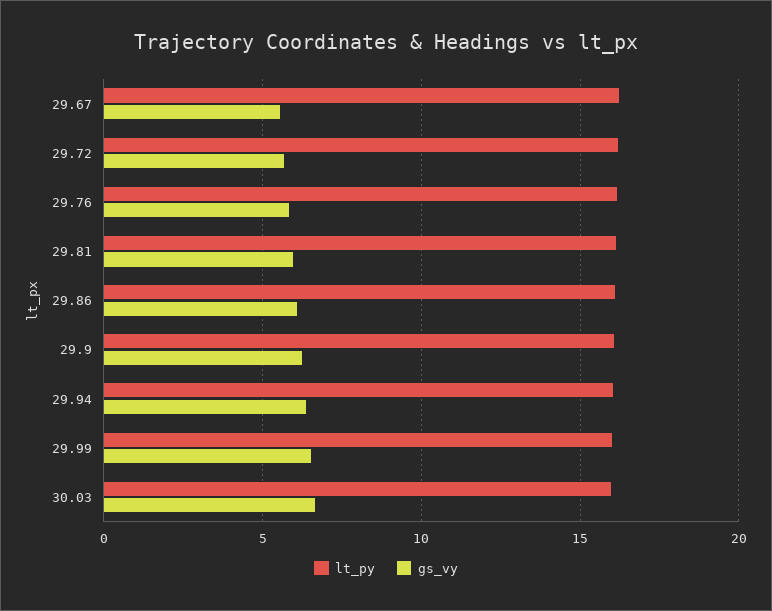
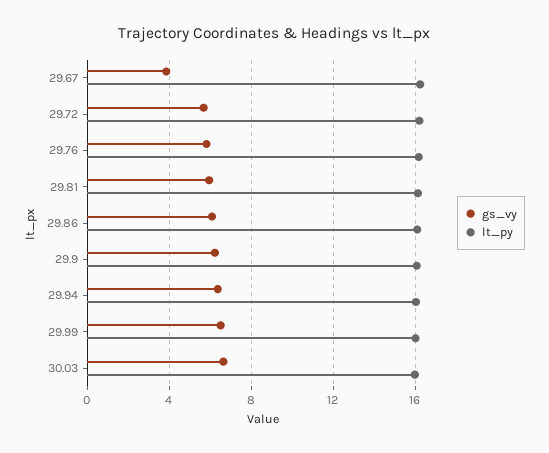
gs_vy, 29.67: 5.5 -> 4

